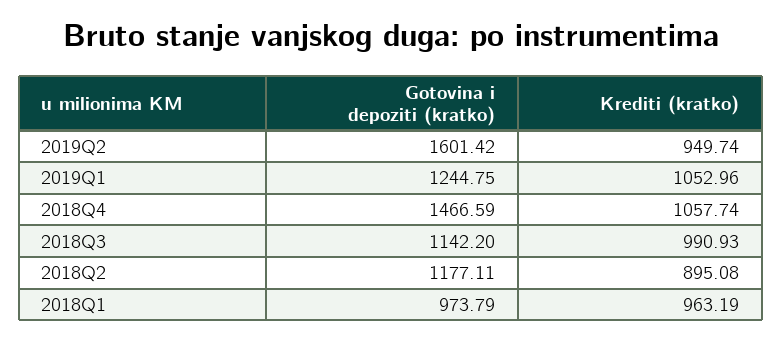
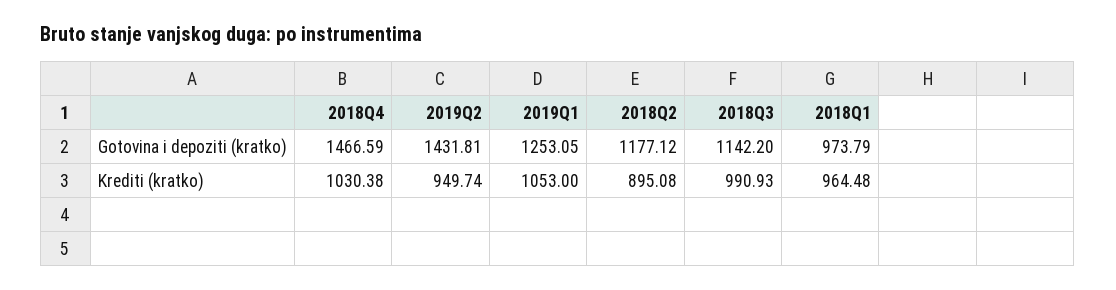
Gotovina i depoziti (kratko), 2019Q2: 1601.42 -> 1431.81
Gotovina i depoziti (kratko), 2019Q1: 1244.75 -> 1253.05
Krediti (kratko), 2019Q1: 1052.96 -> 1053
Krediti (kratko), 2018Q4: 1057.74 -> 1030.38
Gotovina i depoziti (kratko), 2018Q2: 1177.11 -> 1177.12
Krediti (kratko), 2018Q1: 963.19 -> 964.48

